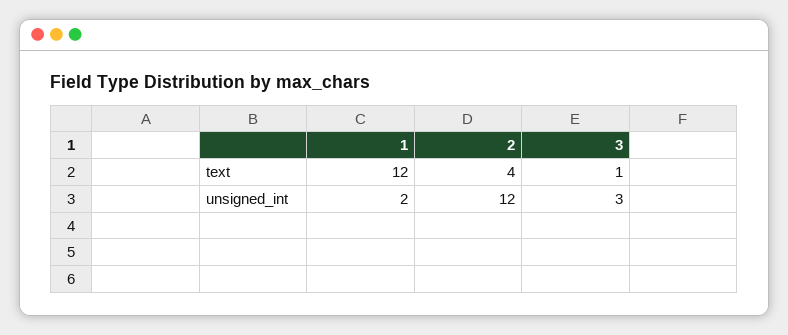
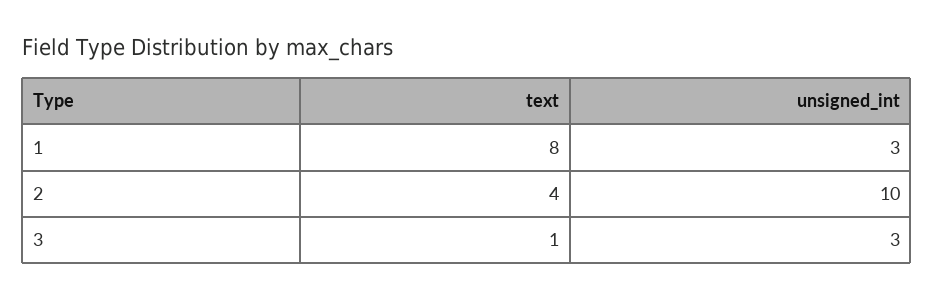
1, text: 12 -> 8
1, unsigned_int: 2 -> 3
2, unsigned_int: 12 -> 10

